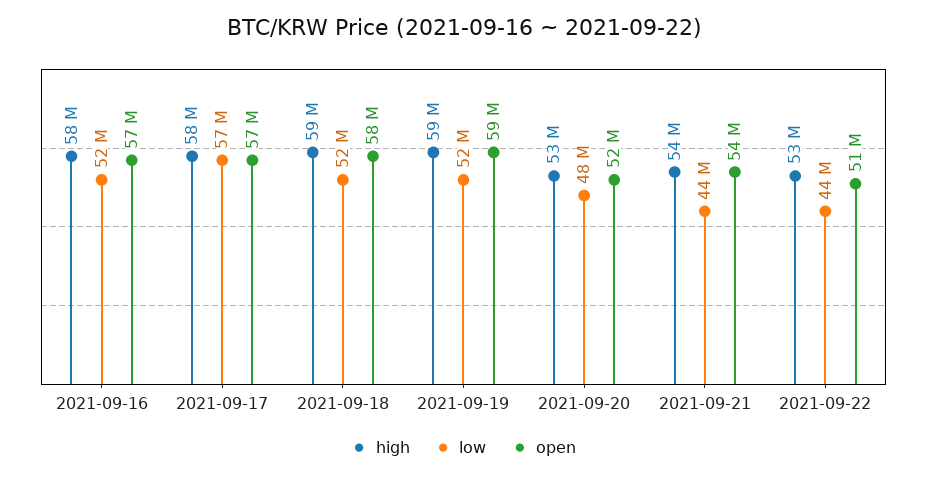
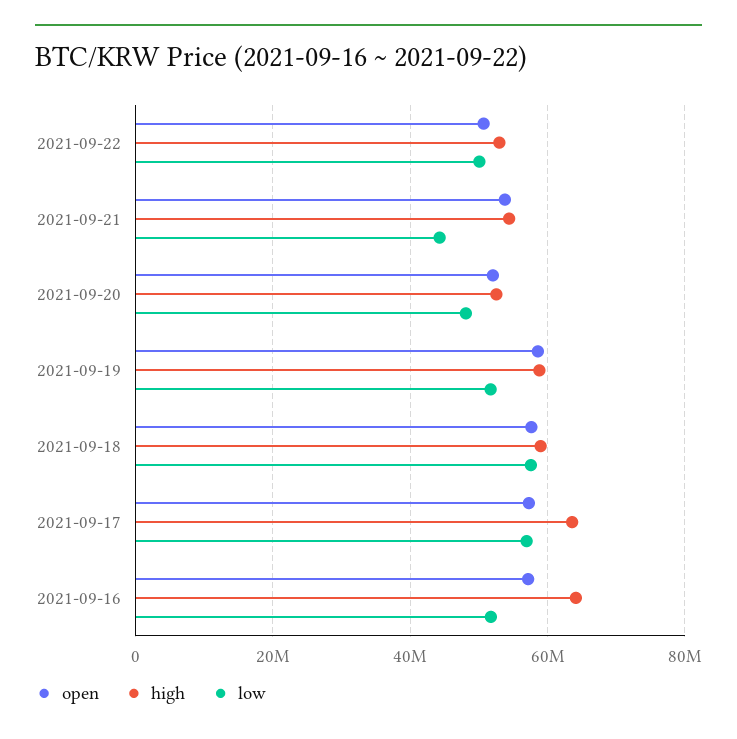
high, 2021-09-16: 58000000 -> 64000000
high, 2021-09-17: 58000000 -> 64000000
low, 2021-09-18: 52000000 -> 58000000
low, 2021-09-22: 44000000 -> 50000000

